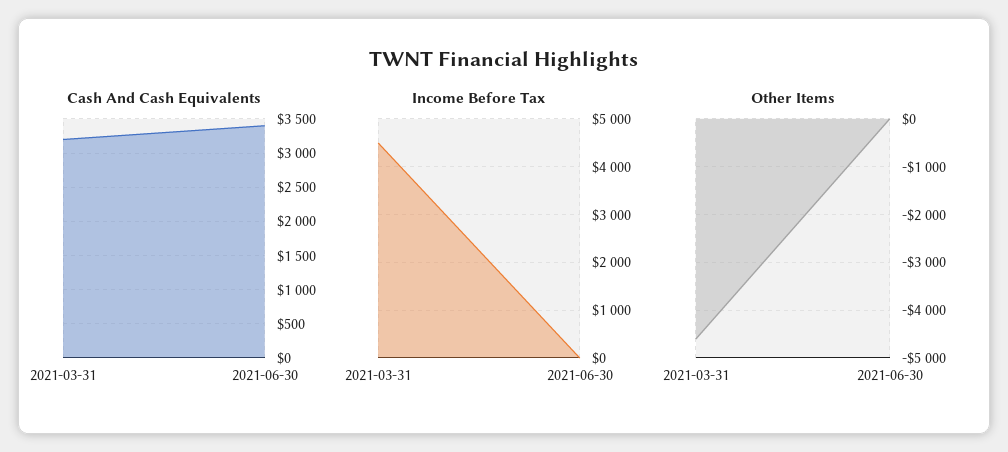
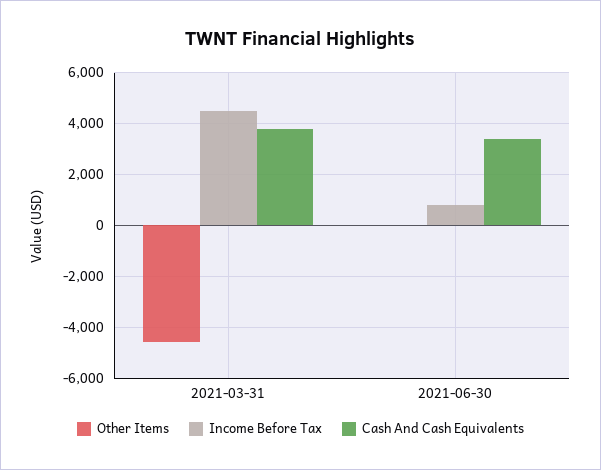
Cash And Cash Equivalents, 2021-03-31: 3200 -> 3750
Income Before Tax, 2021-06-30: 0 -> 750

